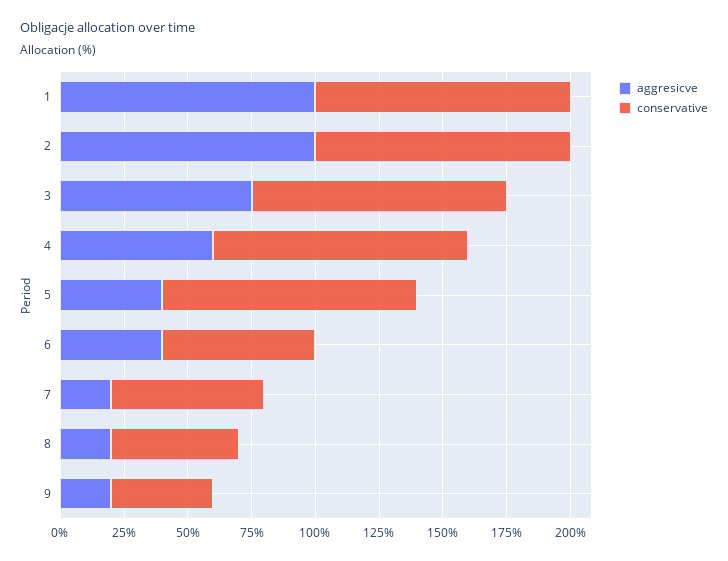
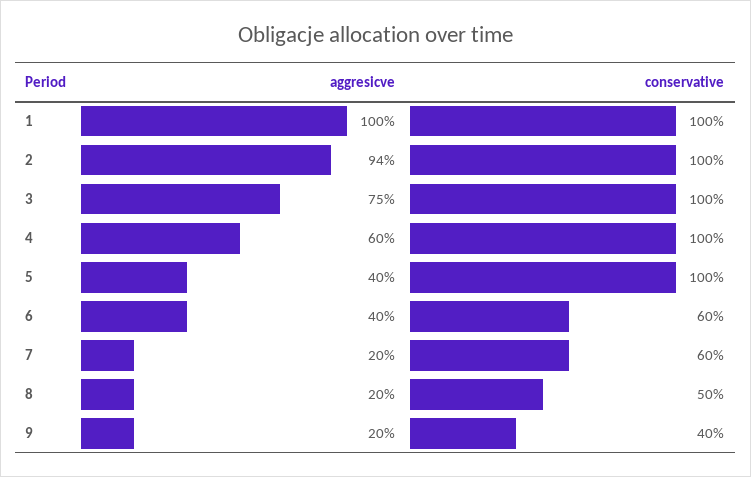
aggresicve, 2: 100 -> 94

